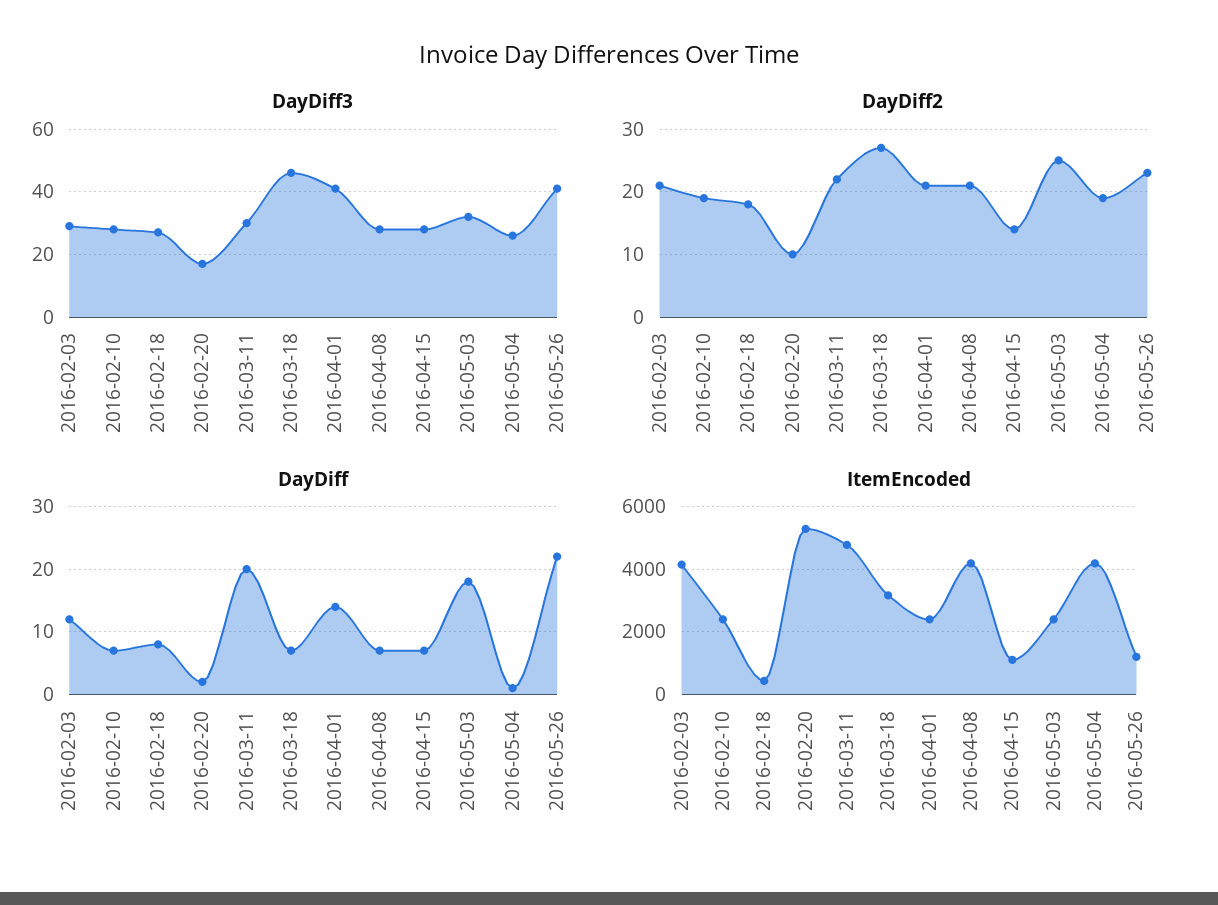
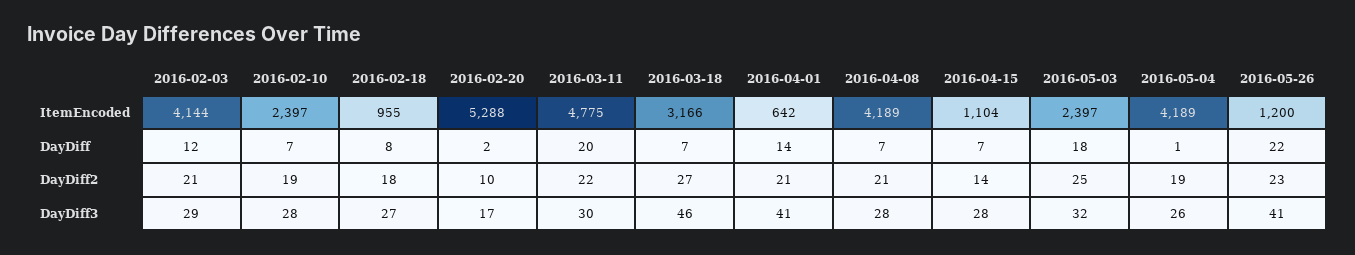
ItemEncoded, 2016-02-18: 400 -> 955
ItemEncoded, 2016-04-01: 2400 -> 642

